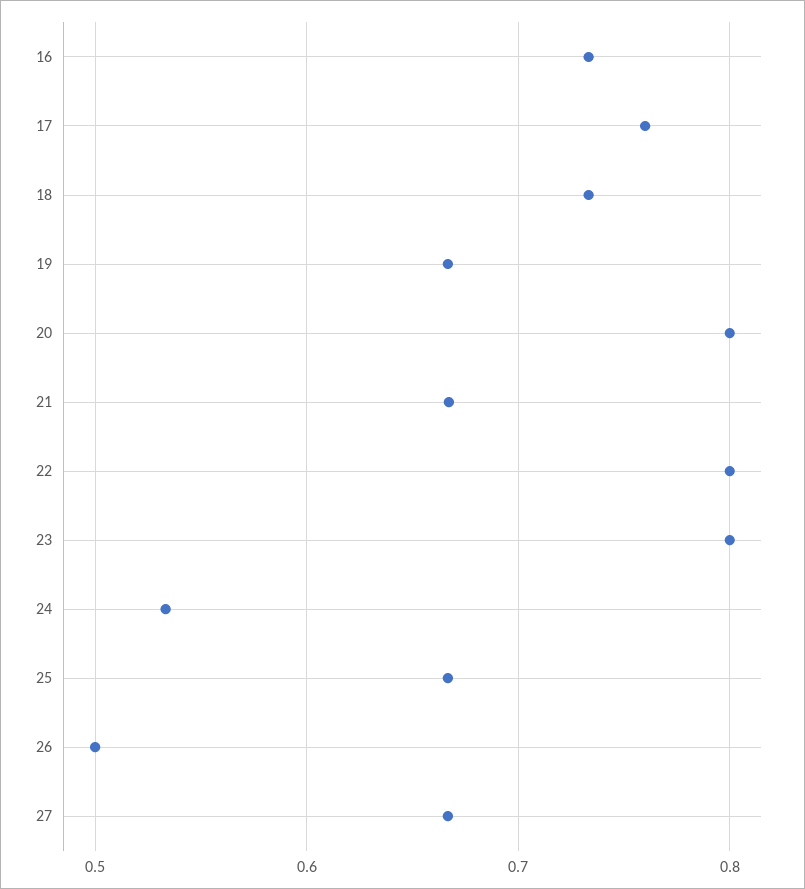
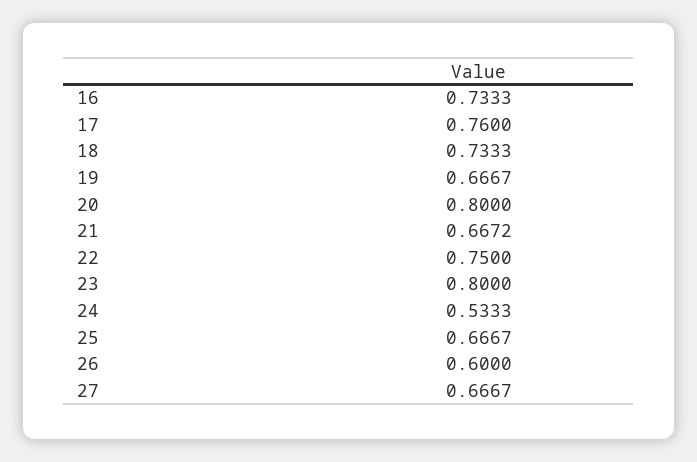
22: 0.8 -> 0.75
26: 0.5 -> 0.6

